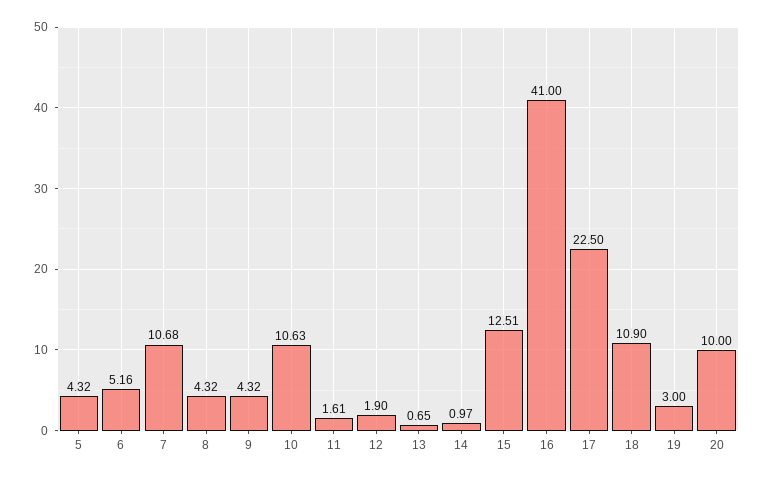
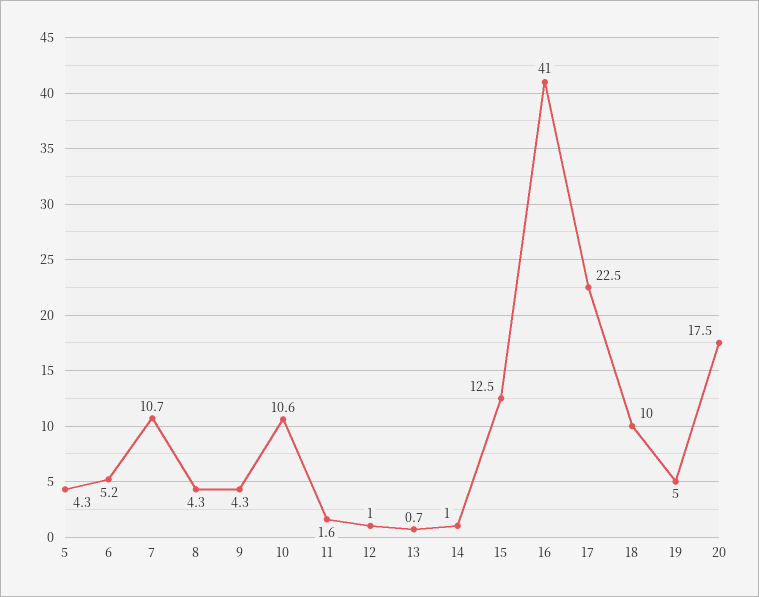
12: 1.9 -> 1
18: 10.9 -> 10
19: 3 -> 5
20: 10 -> 17.5

